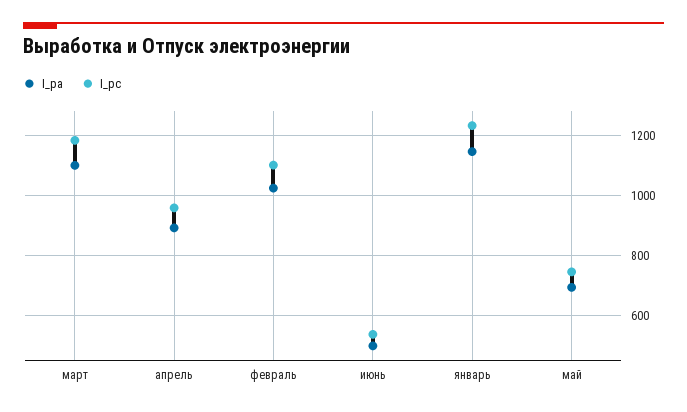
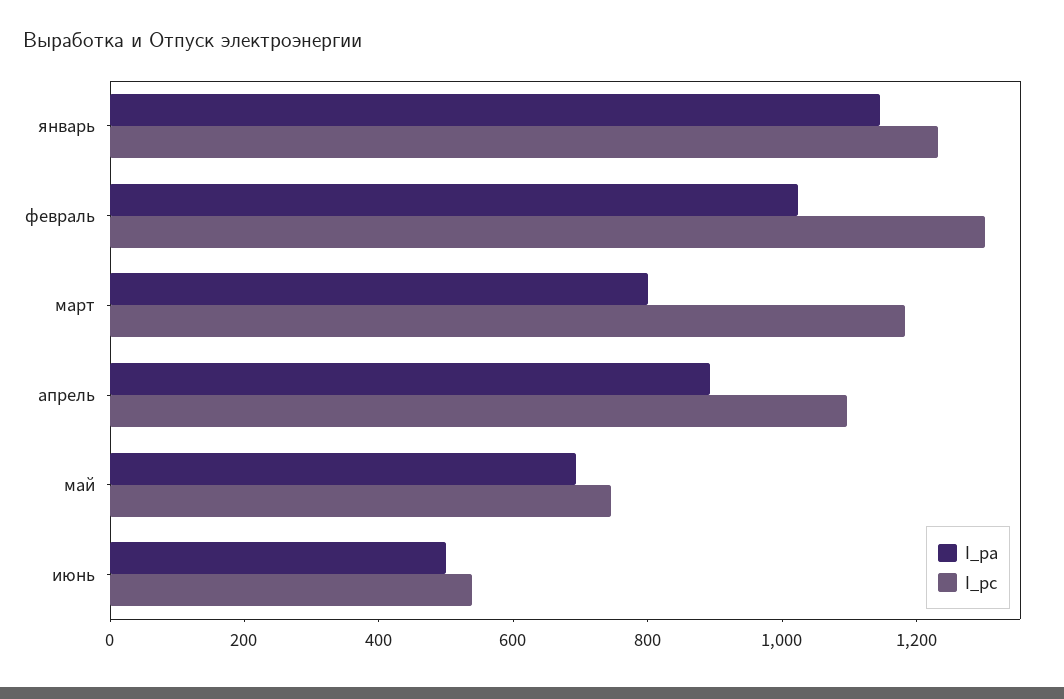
I_pa, март: 1100 -> 800
I_pc, апрель: 960 -> 1100
I_pc, февраль: 1100 -> 1300

